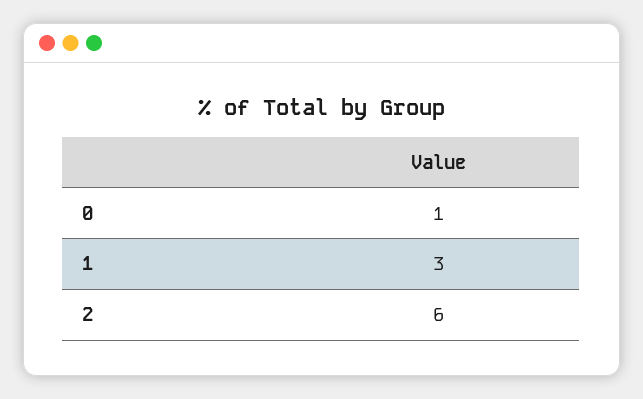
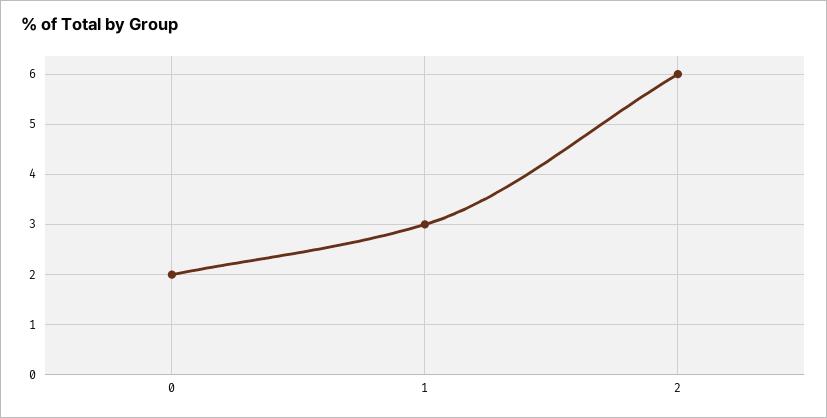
0: 1 -> 2

